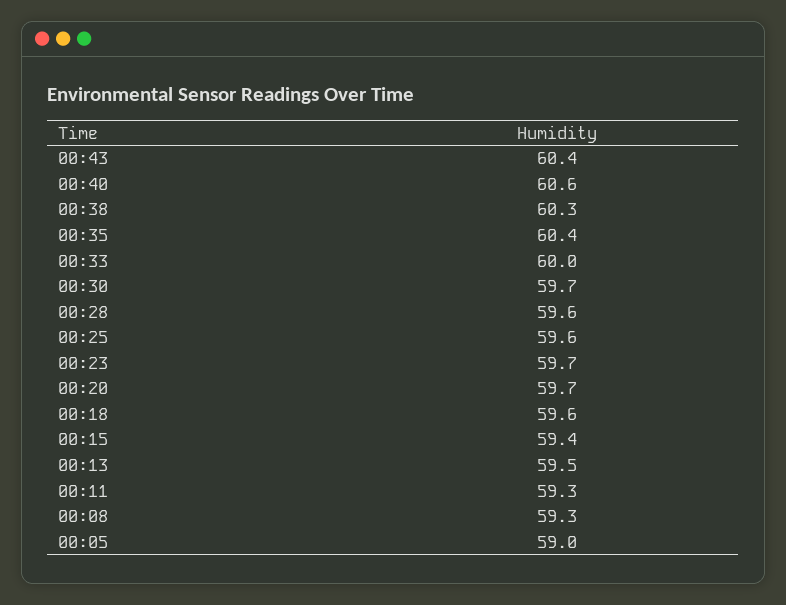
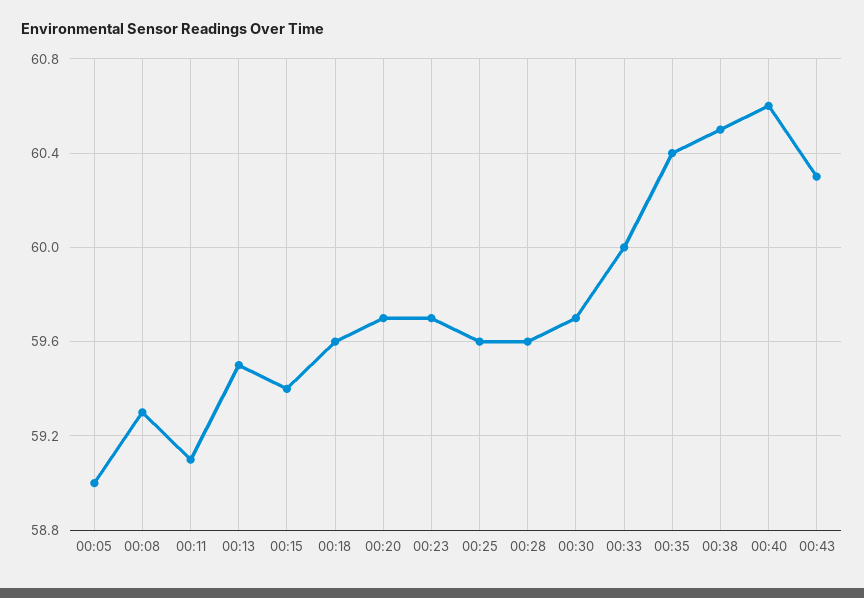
00:43: 60.4 -> 60.3
00:38: 60.3 -> 60.5
00:11: 59.3 -> 59.1

